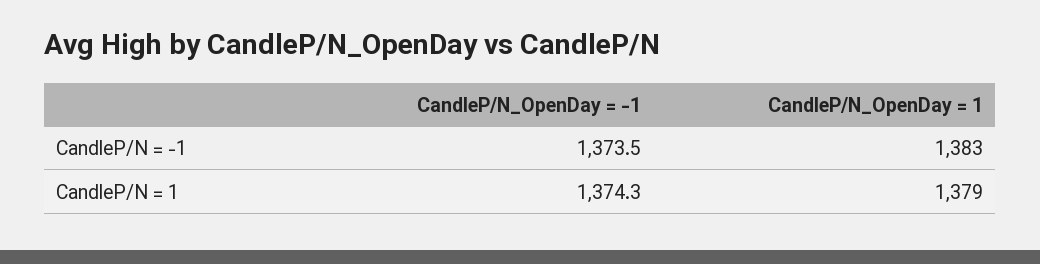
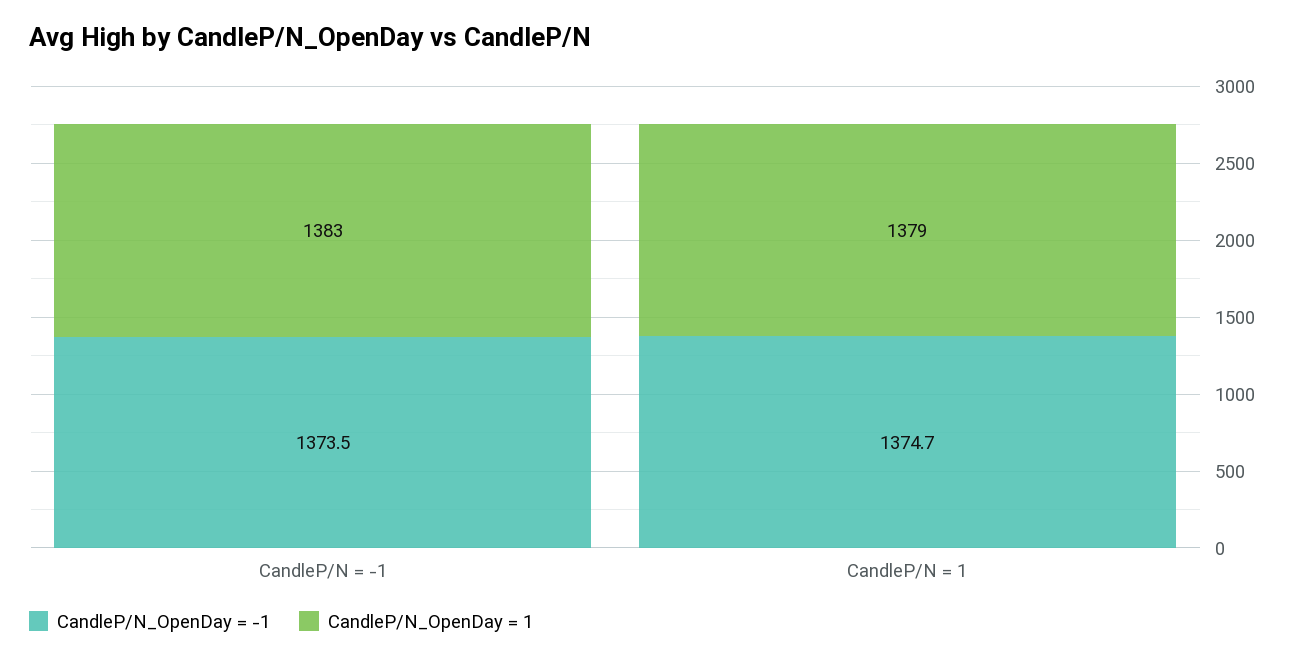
CandleP/N_OpenDay = -1, CandleP/N = 1: 1374.3 -> 1374.7

